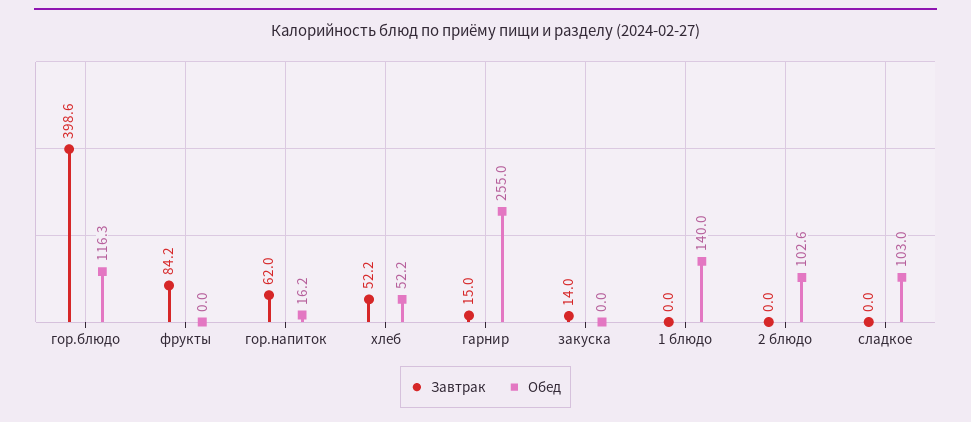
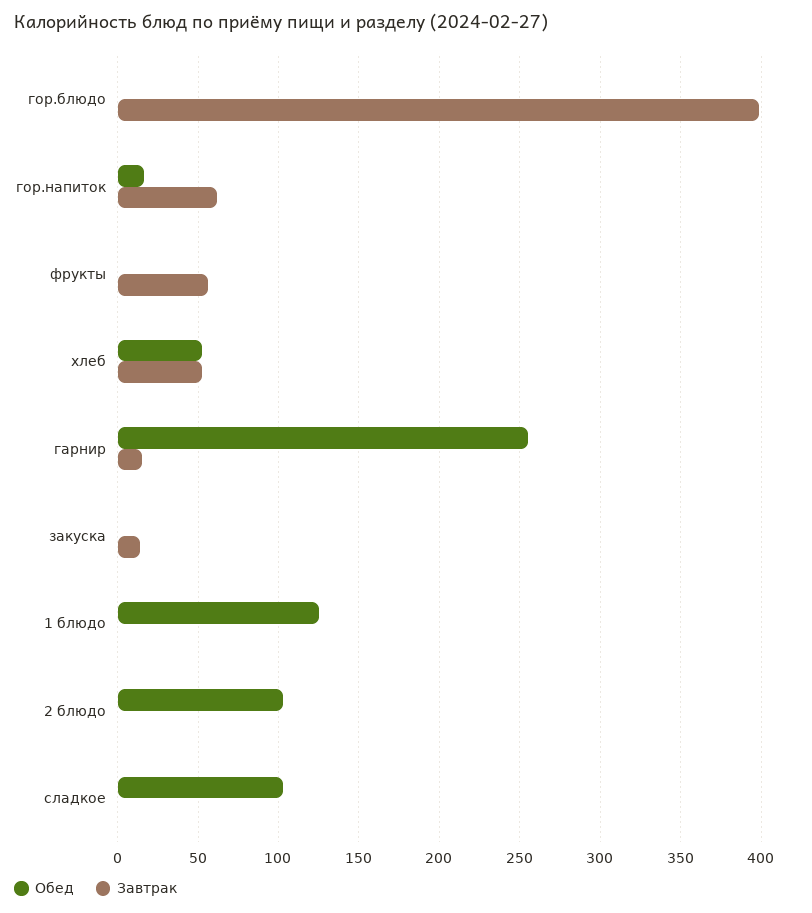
Обед, гор.блюдо: 116.3 -> 0
Завтрак, фрукты: 84.2 -> 55
Обед, 1 блюдо: 140 -> 125

